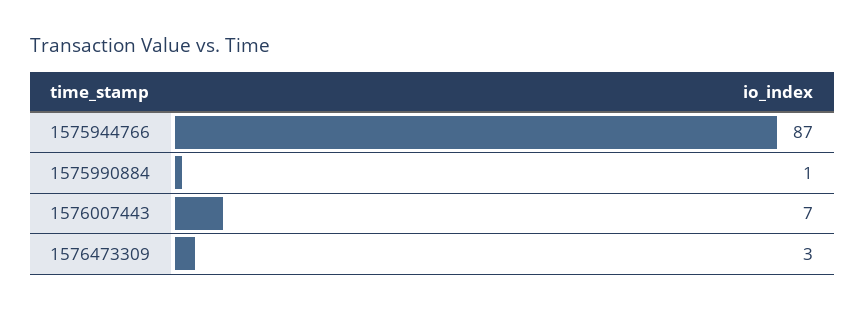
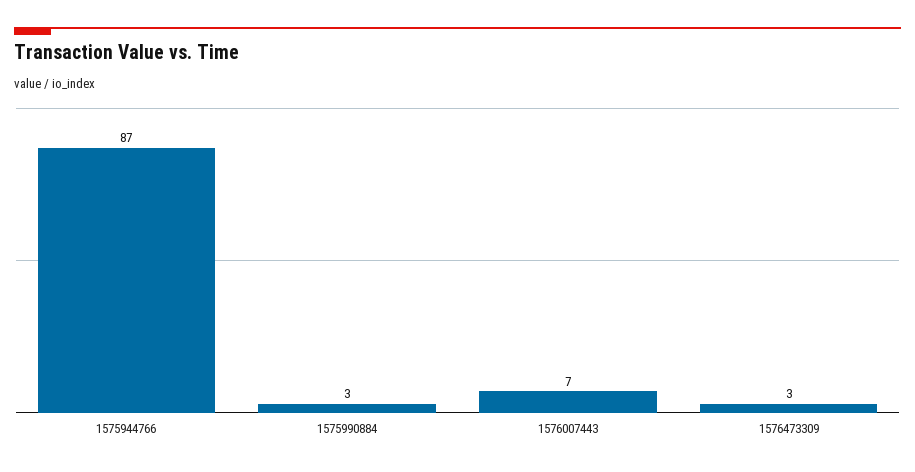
1575990884: 1 -> 3

